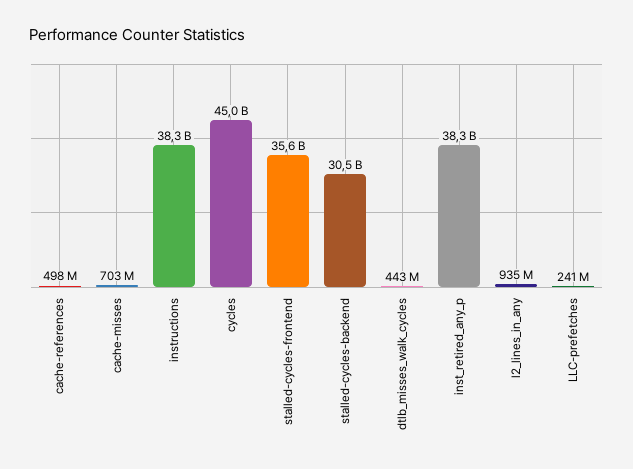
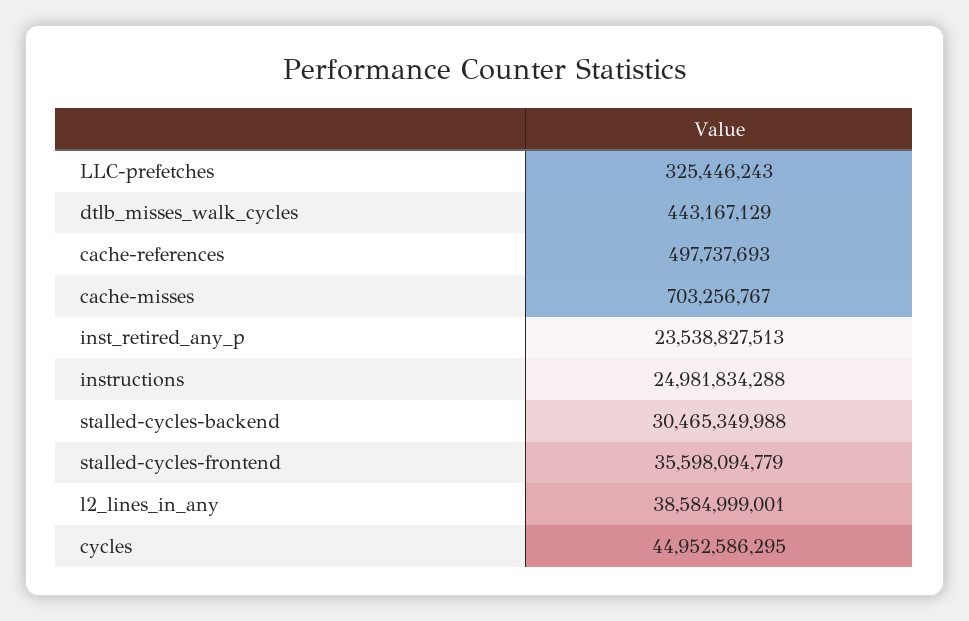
instructions: 38300000000 -> 24981834288
inst_retired_any_p: 38300000000 -> 23538827513
l2_lines_in_any: 935000000 -> 38584999001
LLC-prefetches: 241000000 -> 325446243

